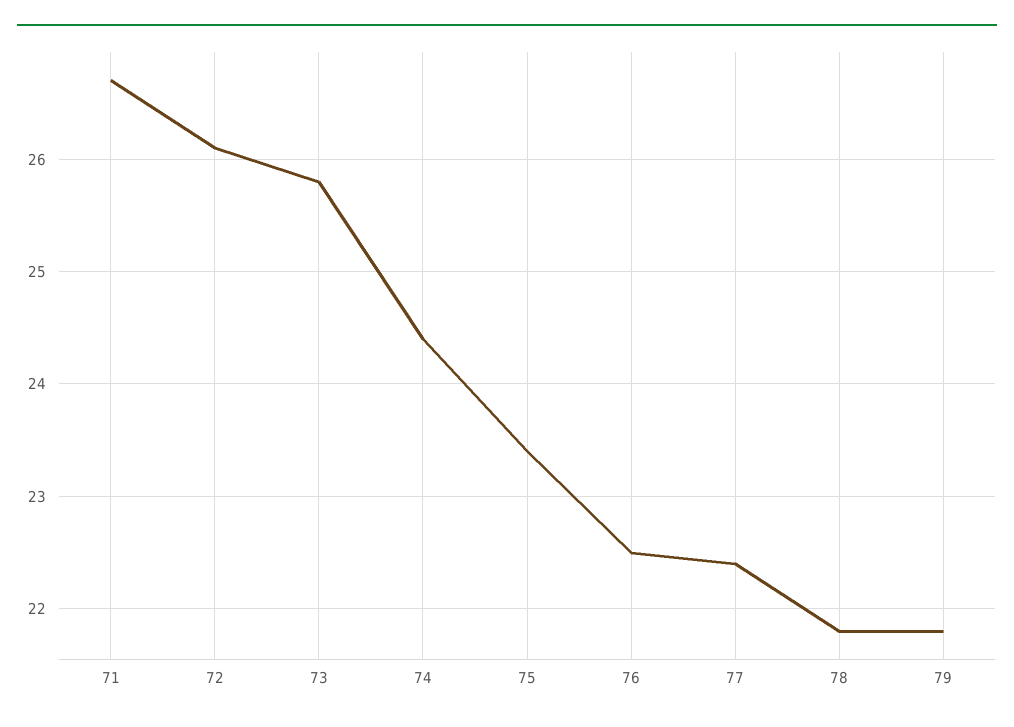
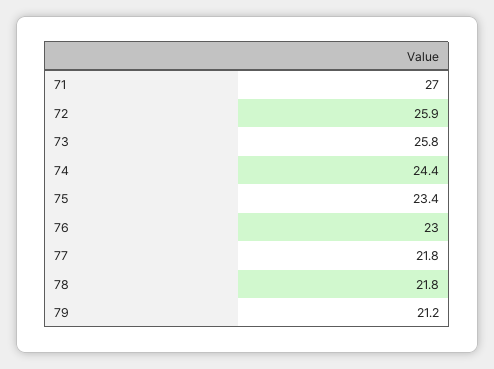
71: 26.7 -> 27
72: 26.1 -> 25.9
76: 22.5 -> 23
77: 22.4 -> 21.8
79: 21.8 -> 21.2

